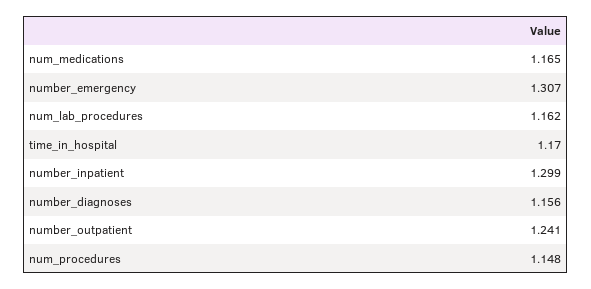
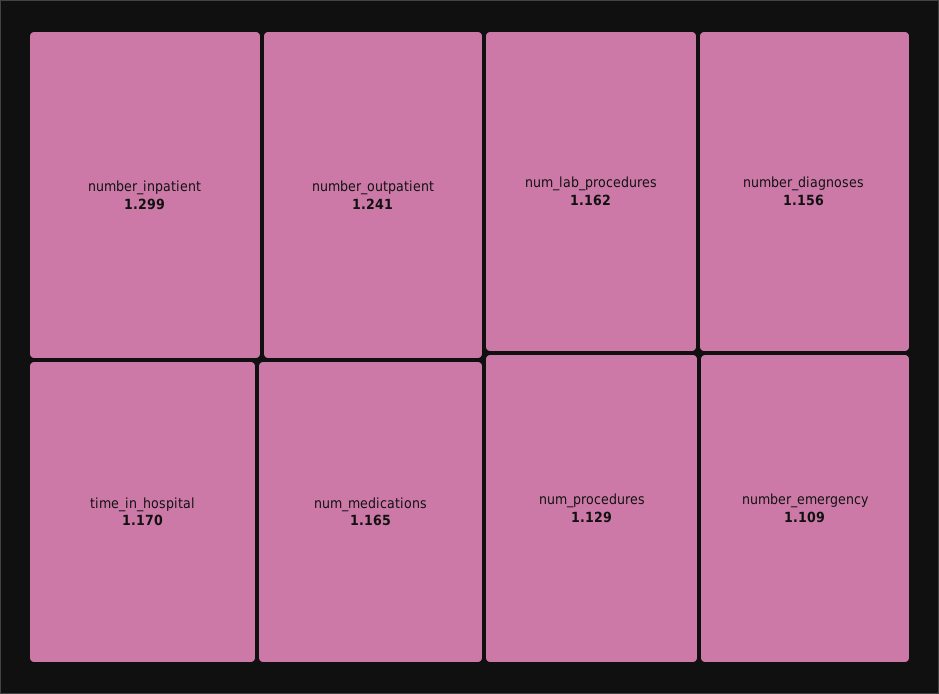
number_emergency: 1.307 -> 1.109
num_procedures: 1.148 -> 1.129

